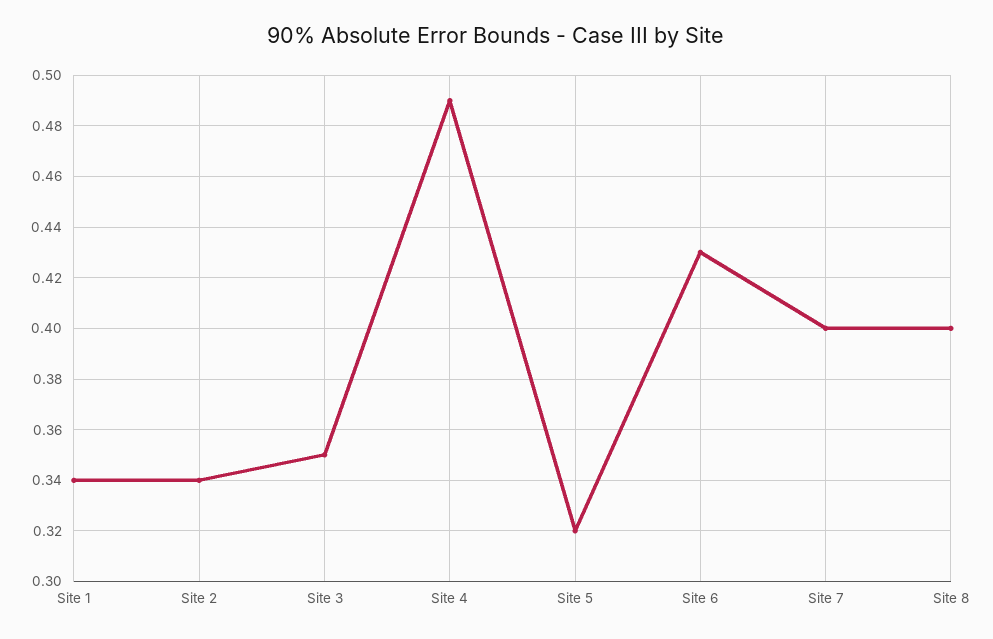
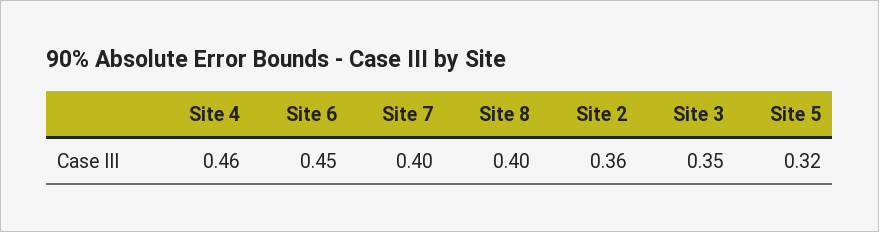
Site 1: 0.34 -> none
Site 2: 0.34 -> 0.36
Site 4: 0.49 -> 0.46
Site 6: 0.43 -> 0.45

